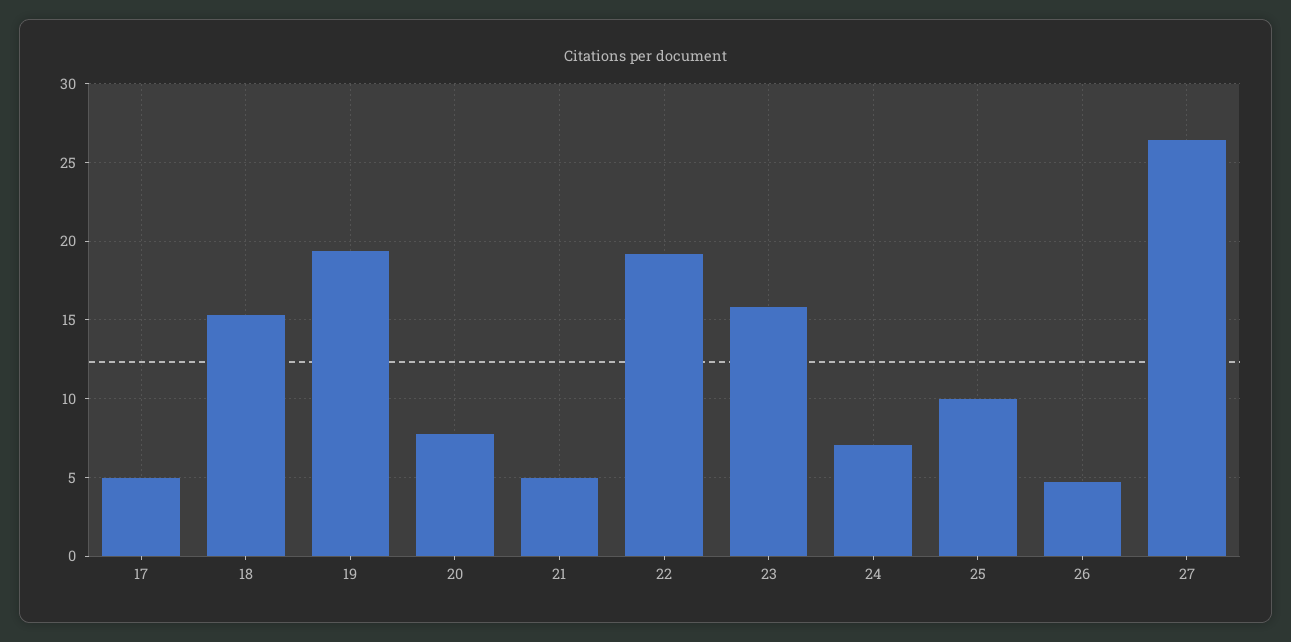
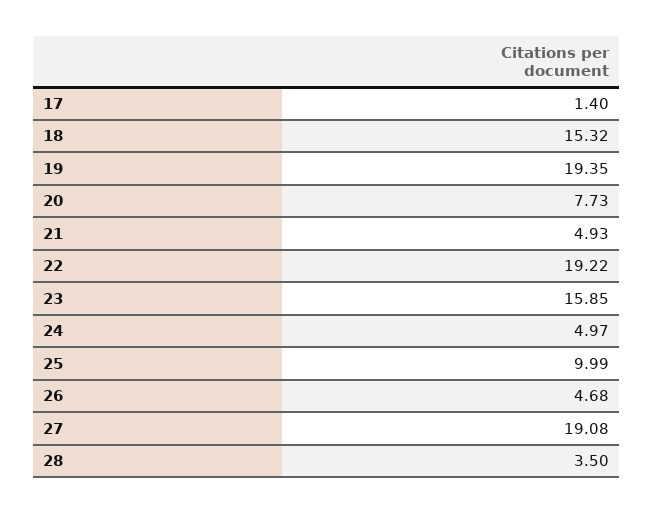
17: 5 -> 1.4
24: 7 -> 4.97
27: 26.5 -> 19.08
28: none -> 3.5

